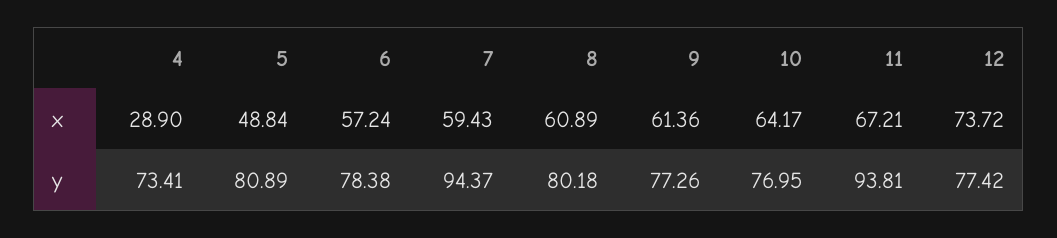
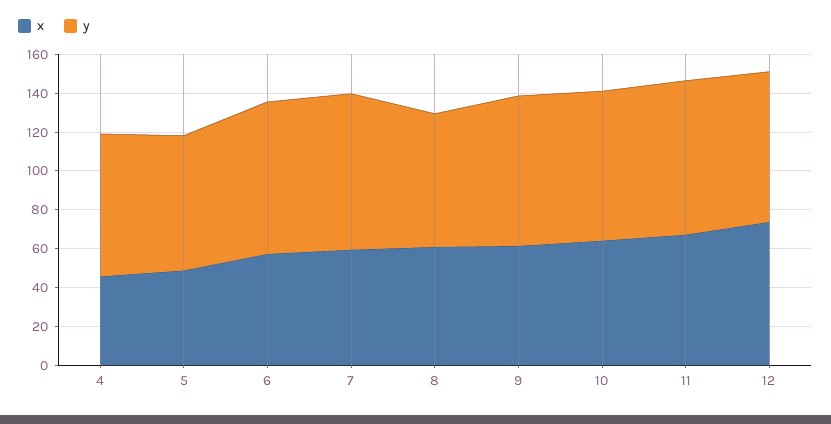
x, 4: 28.9 -> 45
y, 5: 80.89 -> 70
y, 7: 94.37 -> 80
y, 8: 80.18 -> 70
y, 11: 93.81 -> 80

